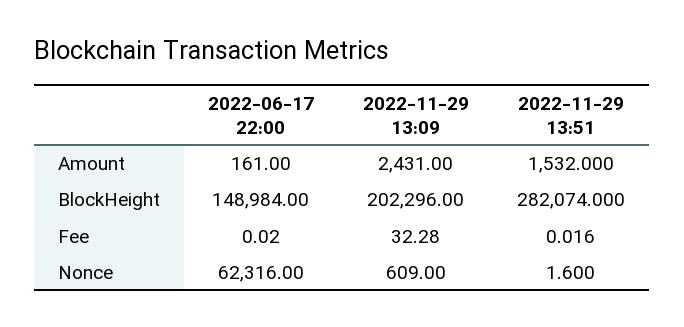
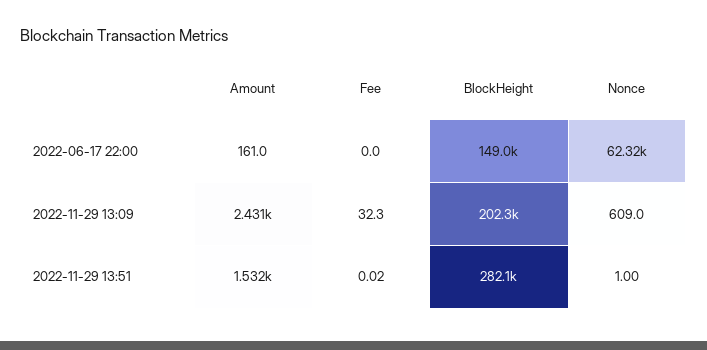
2022-11-29 13:51, Nonce: 1.6 -> 1

